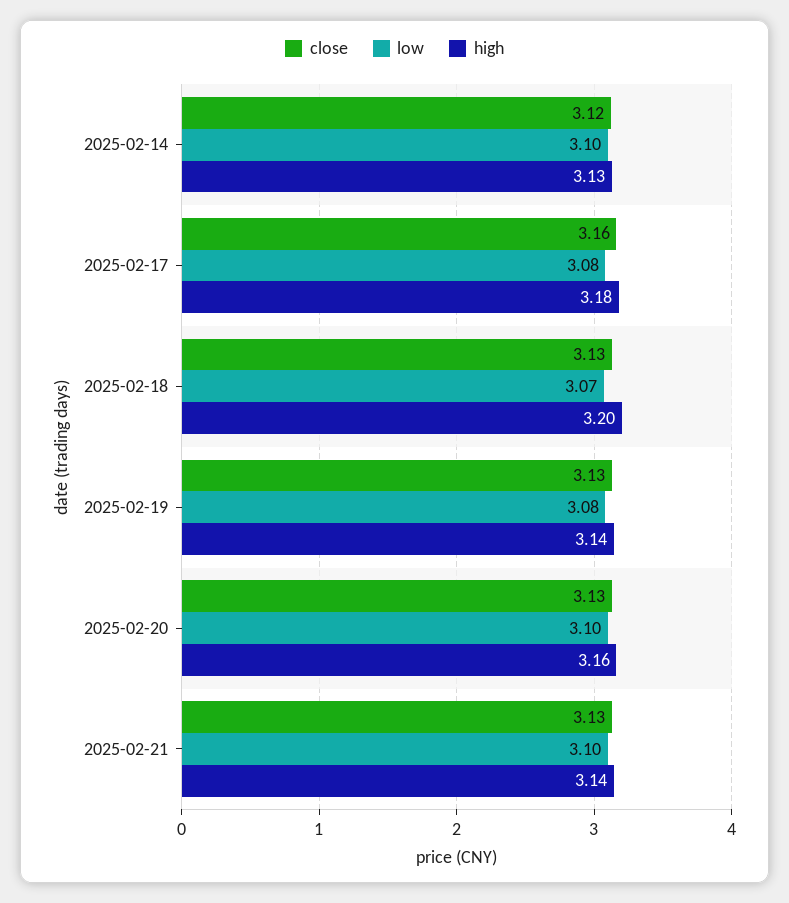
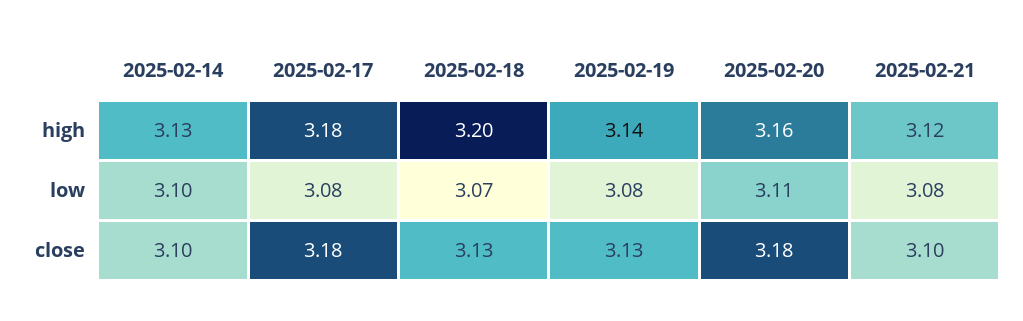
close, 2025-02-14: 3.12 -> 3.1
close, 2025-02-17: 3.16 -> 3.18
close, 2025-02-20: 3.13 -> 3.18
low, 2025-02-20: 3.1 -> 3.11
close, 2025-02-21: 3.13 -> 3.1
low, 2025-02-21: 3.1 -> 3.08
high, 2025-02-21: 3.14 -> 3.12

